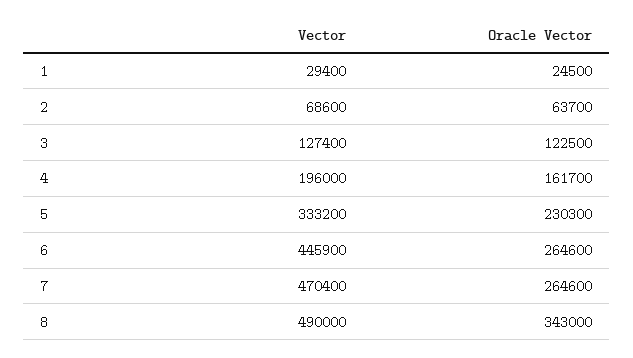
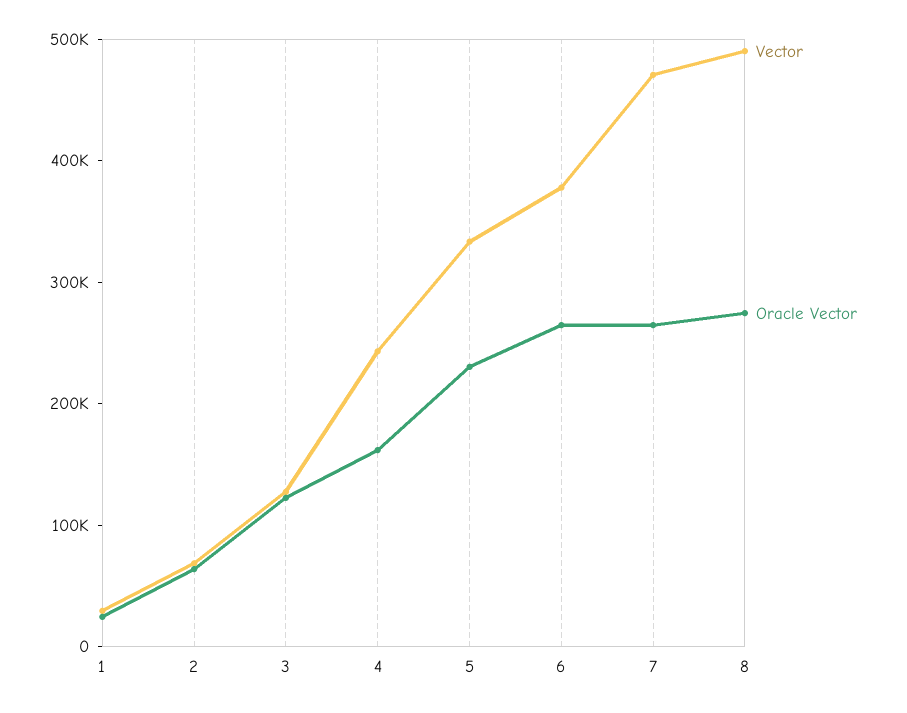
Vector, 4: 196000 -> 240000
Vector, 6: 445900 -> 380000
Oracle Vector, 8: 343000 -> 280000

